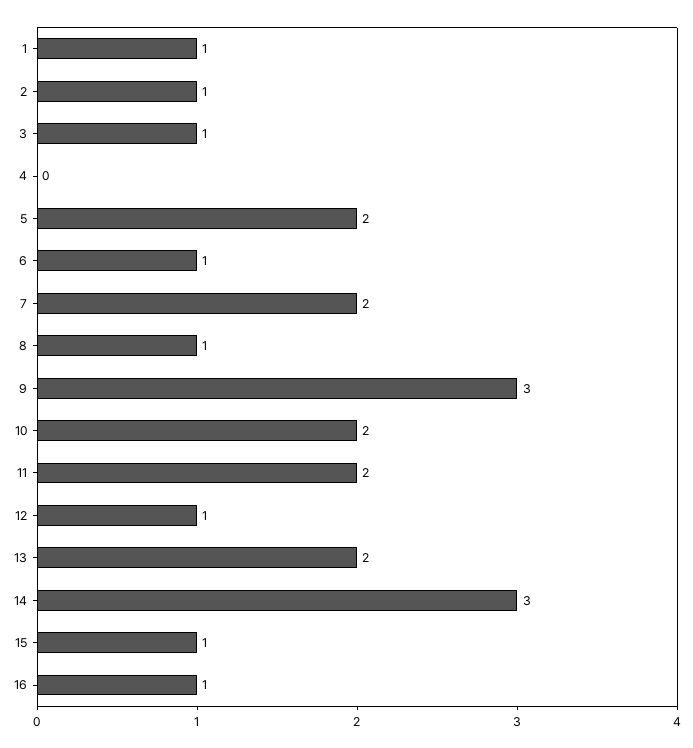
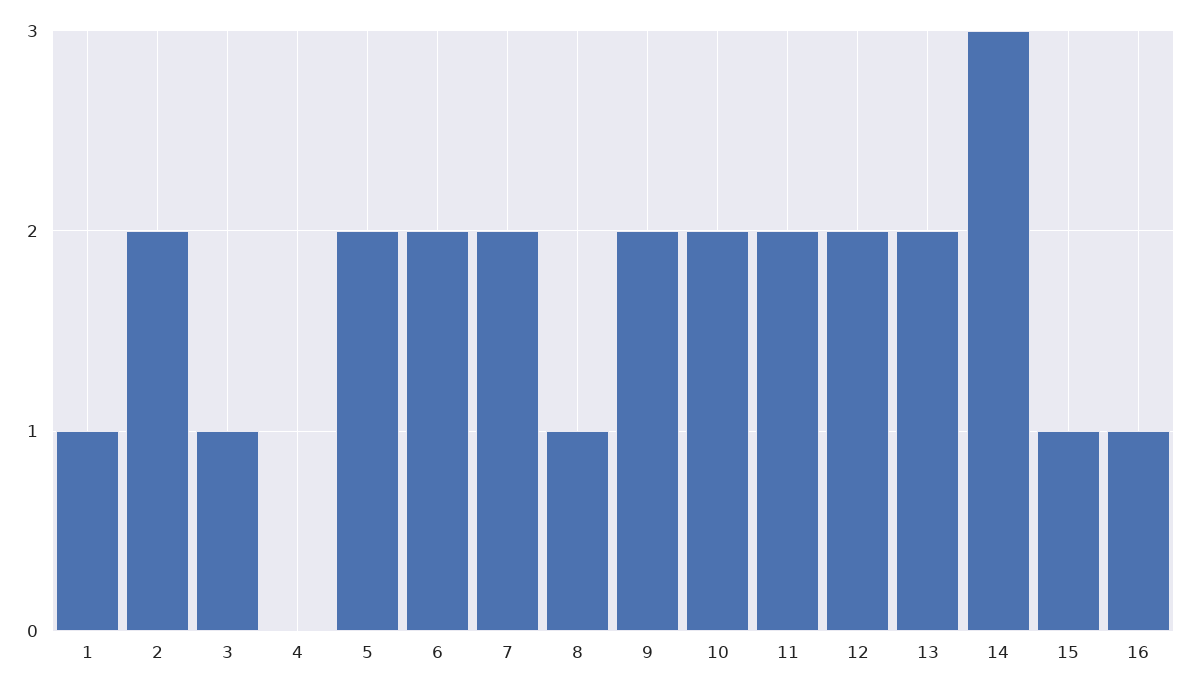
2: 1 -> 2
6: 1 -> 2
9: 3 -> 2
12: 1 -> 2

